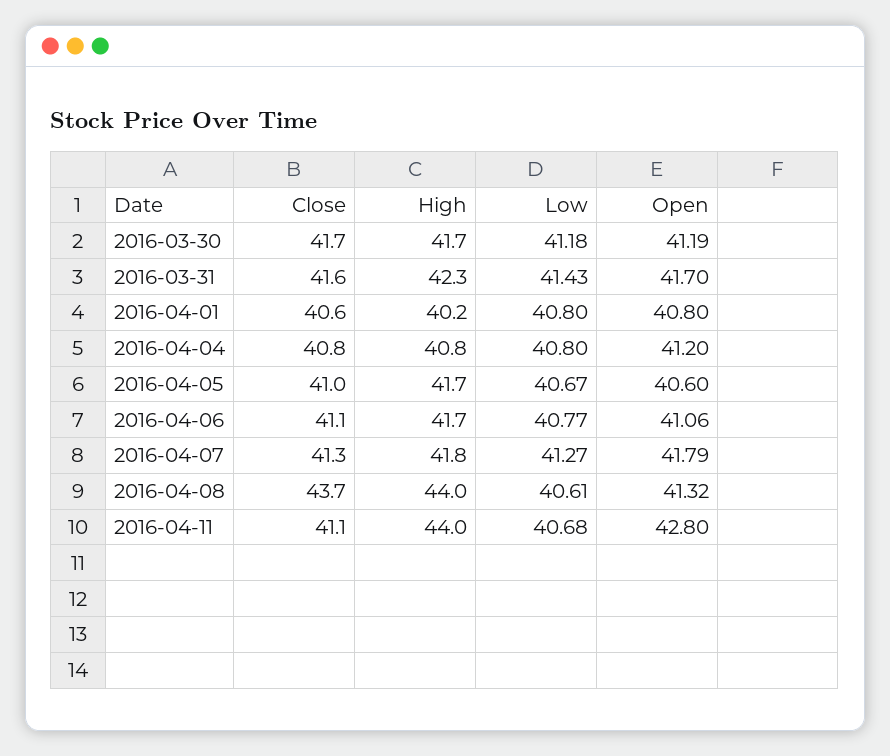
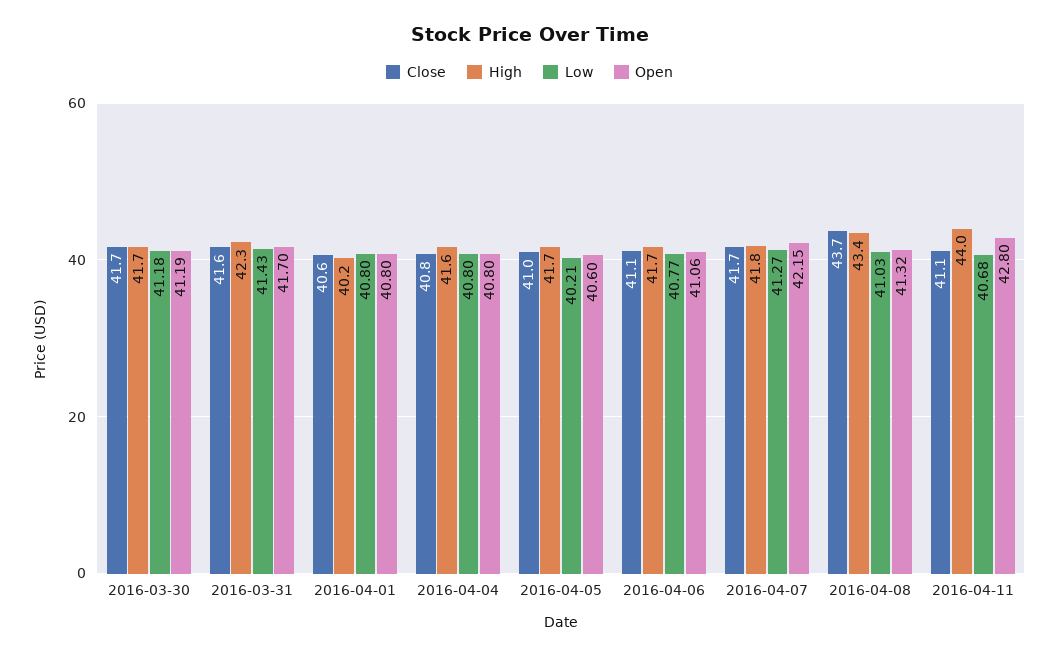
High, 2016-04-04: 40.8 -> 41.6
Open, 2016-04-04: 41.2 -> 40.8
Low, 2016-04-05: 40.67 -> 40.21
Close, 2016-04-07: 41.3 -> 41.7
Open, 2016-04-07: 41.79 -> 42.15
High, 2016-04-08: 44 -> 43.4
Low, 2016-04-08: 40.61 -> 41.03

